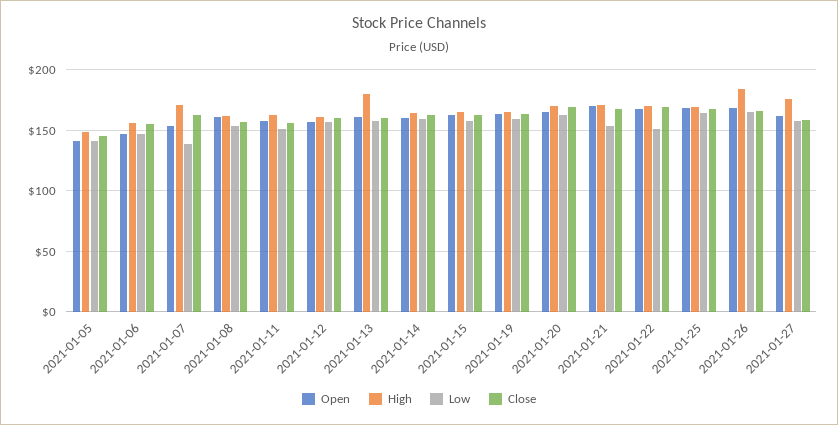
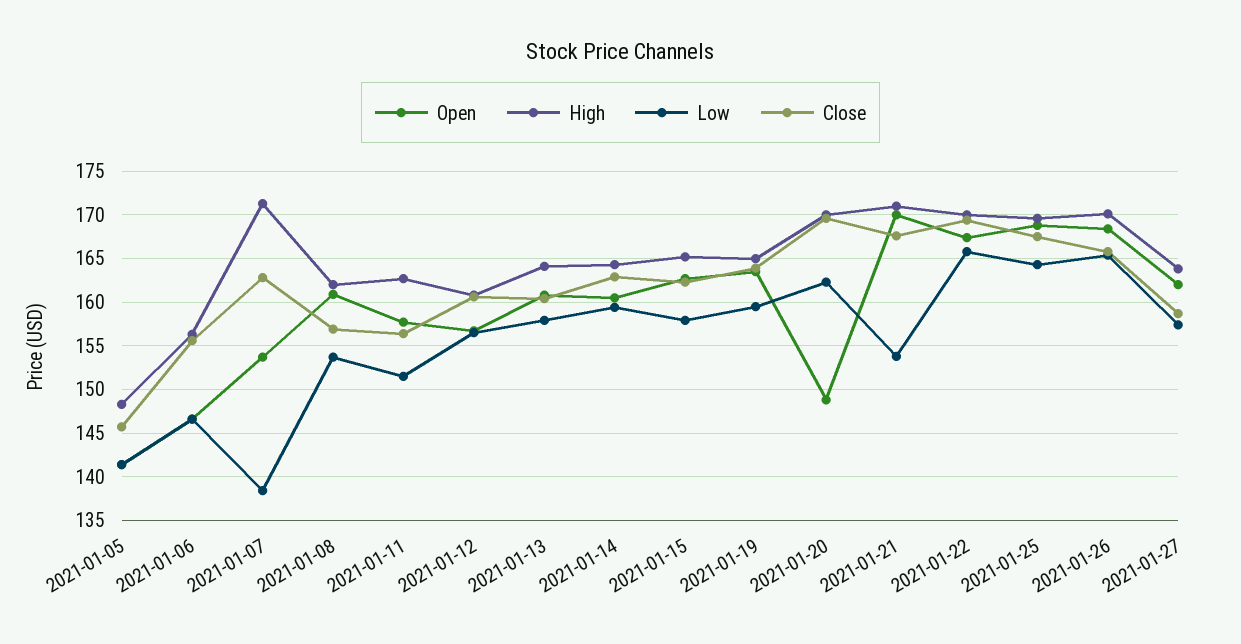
High, 2021-01-13: 180 -> 164
Open, 2021-01-20: 165 -> 149
Low, 2021-01-22: 150 -> 166
High, 2021-01-26: 185 -> 170
High, 2021-01-27: 175 -> 164

